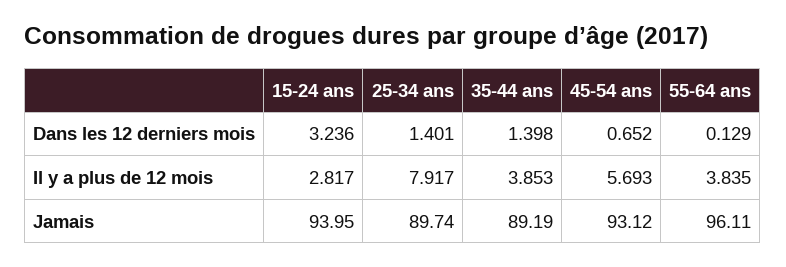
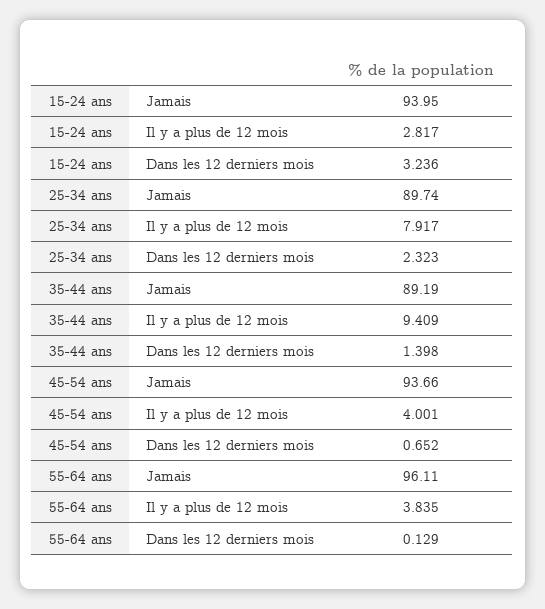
25-34 ans, Dans les 12 derniers mois: 1.401 -> 2.323
35-44 ans, Il y a plus de 12 mois: 3.853 -> 9.409
45-54 ans, Il y a plus de 12 mois: 5.693 -> 4.001
45-54 ans, Jamais: 93.12 -> 93.66

